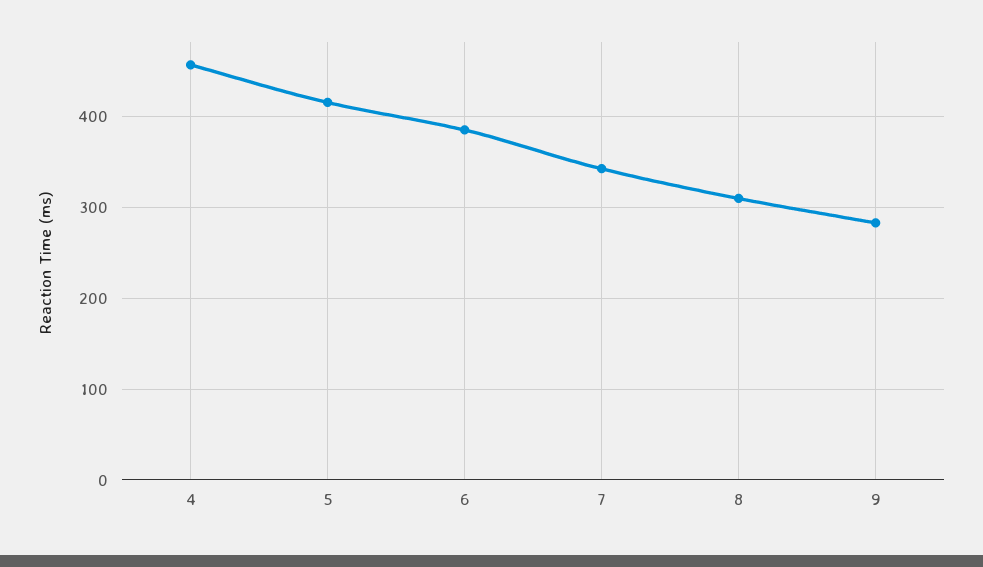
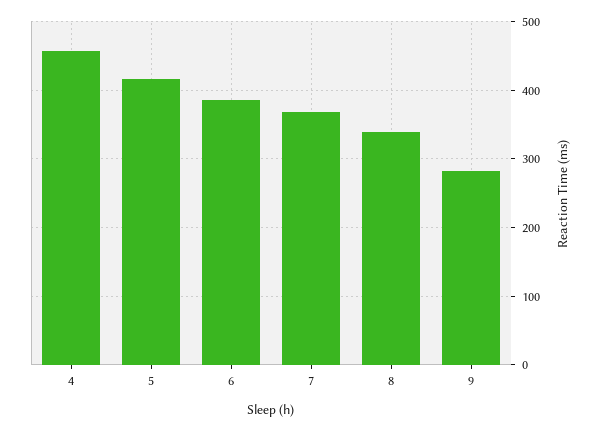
7: 340 -> 370
8: 310 -> 340

